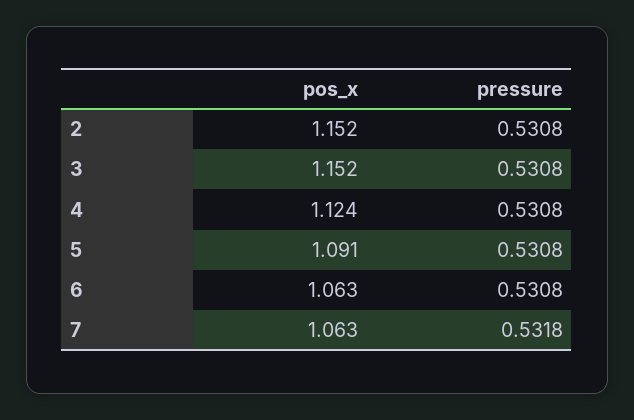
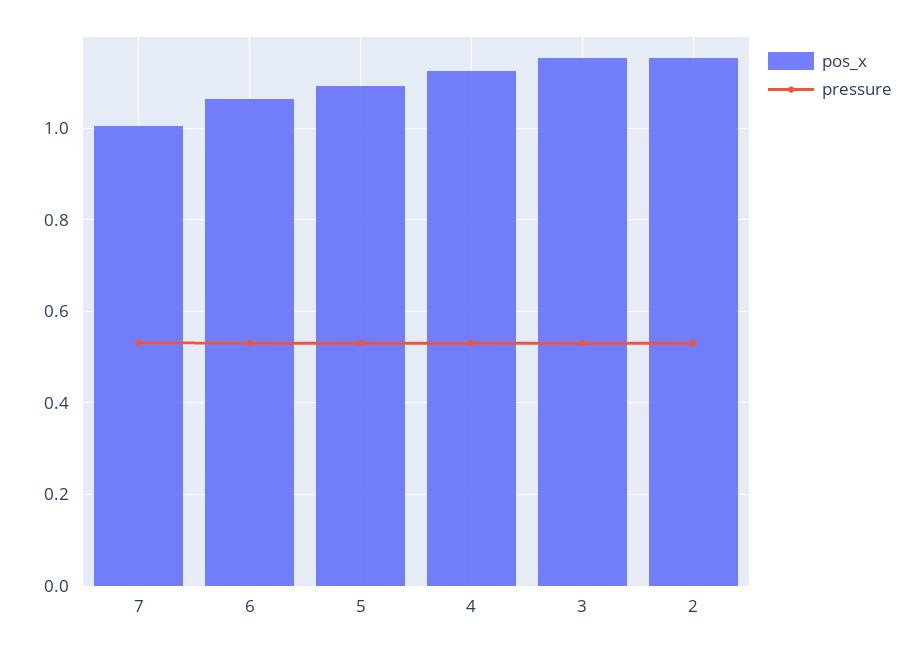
pos_x, 7: 1.063 -> 1

